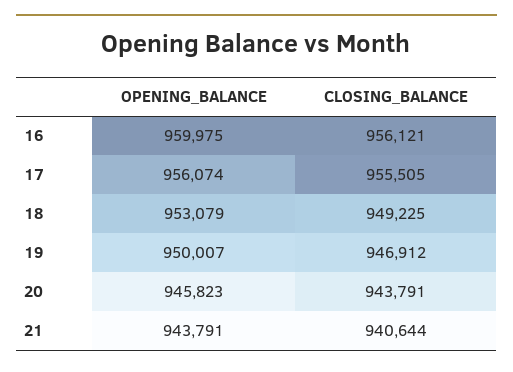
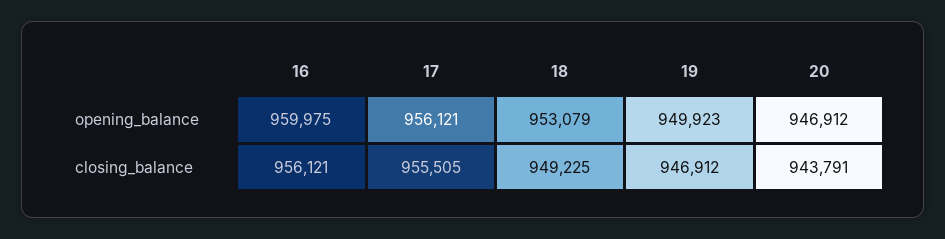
OPENING_BALANCE, 17: 956074 -> 956121
OPENING_BALANCE, 19: 950007 -> 949923
OPENING_BALANCE, 20: 945823 -> 946912
OPENING_BALANCE, 21: 943791 -> none
CLOSING_BALANCE, 21: 940644 -> none

